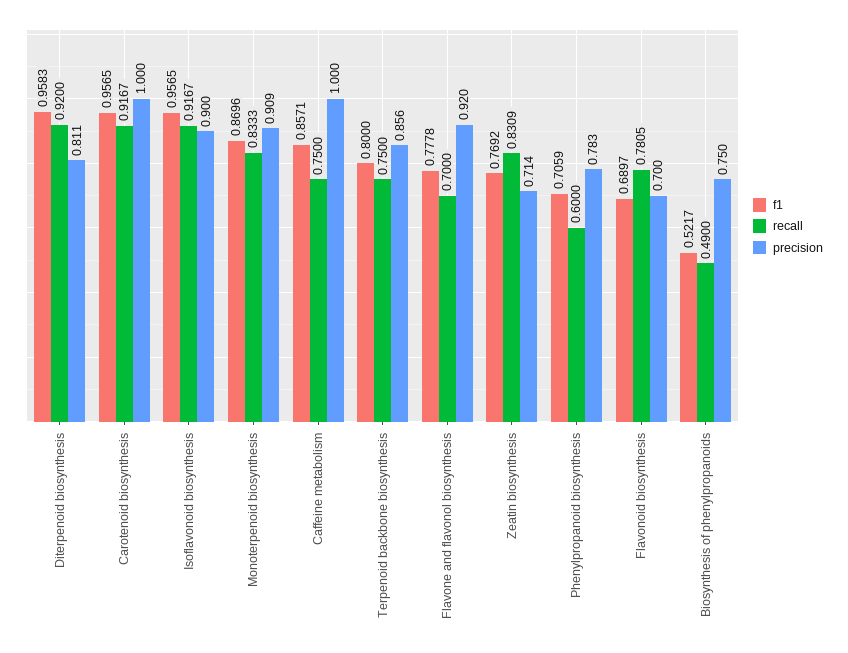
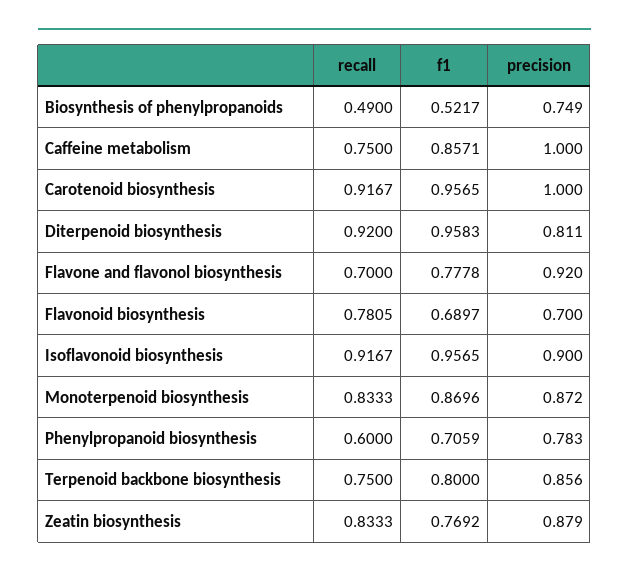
precision, Monoterpenoid biosynthesis: 0.909 -> 0.872
recall, Zeatin biosynthesis: 0.8309 -> 0.8333
precision, Zeatin biosynthesis: 0.714 -> 0.879
precision, Biosynthesis of phenylpropanoids: 0.75 -> 0.749

